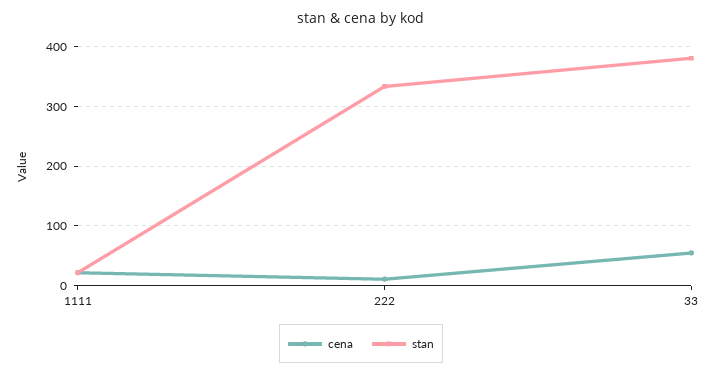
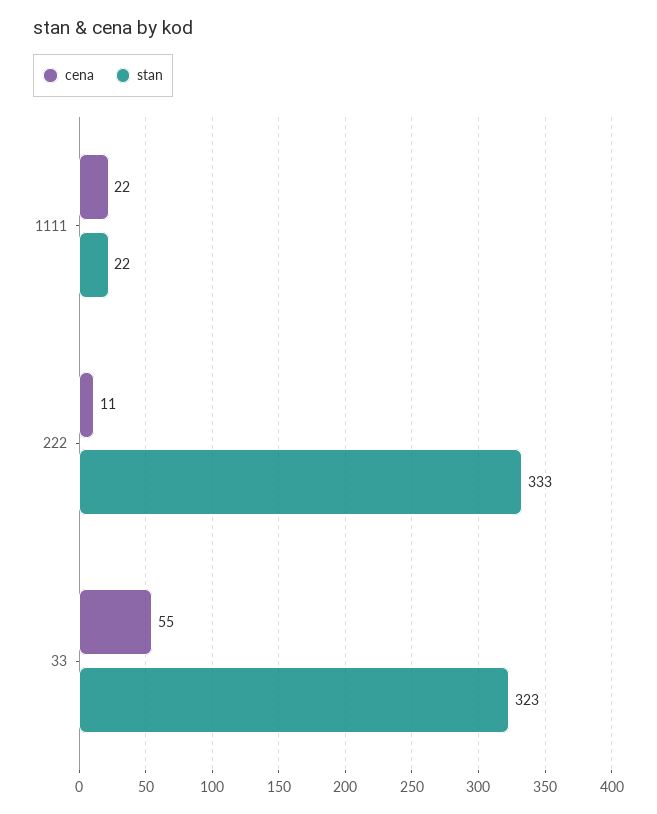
stan, 33: 380 -> 323

